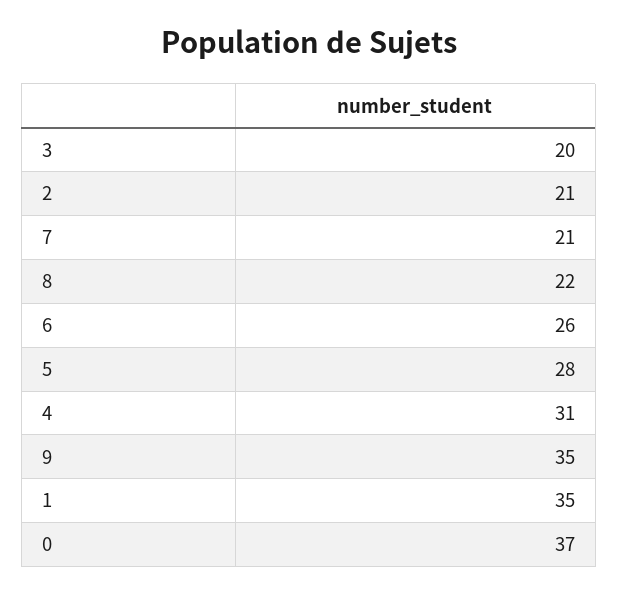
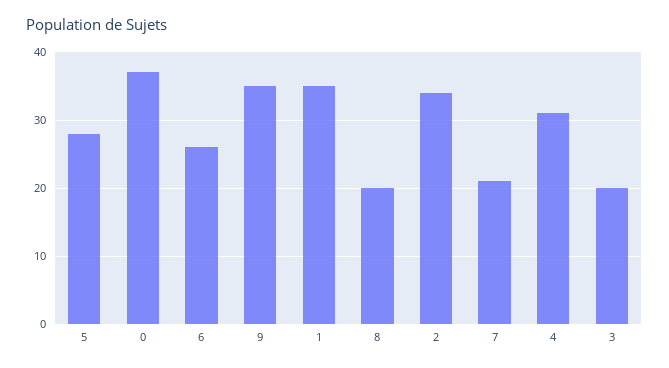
2: 21 -> 34
8: 22 -> 20

